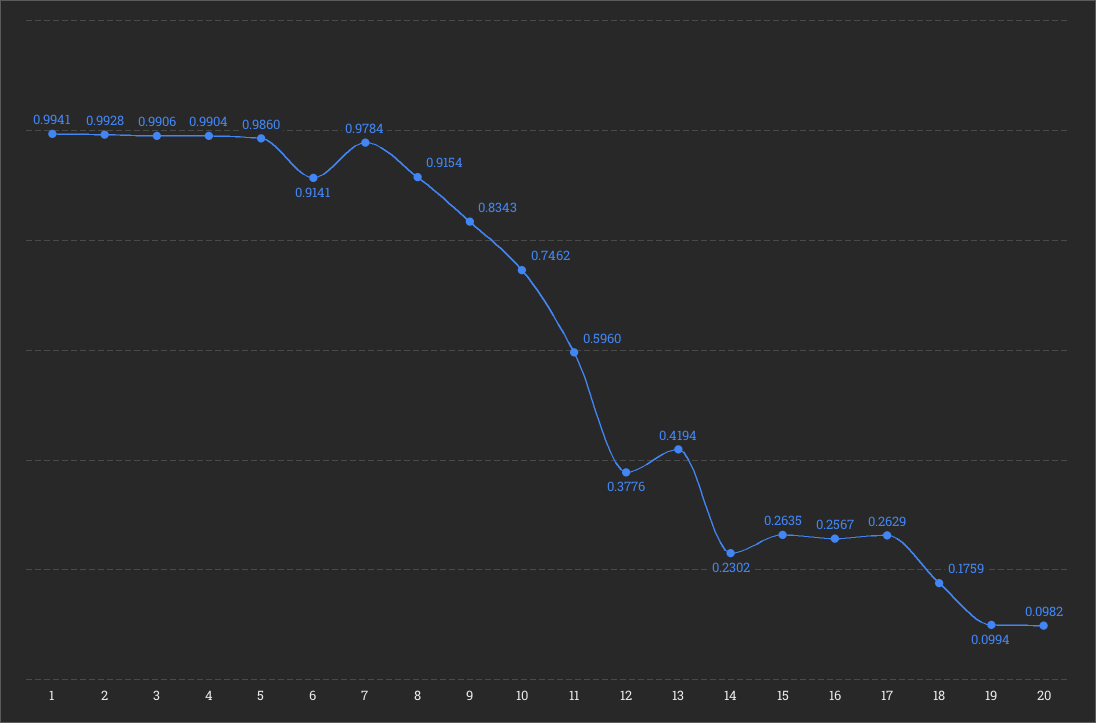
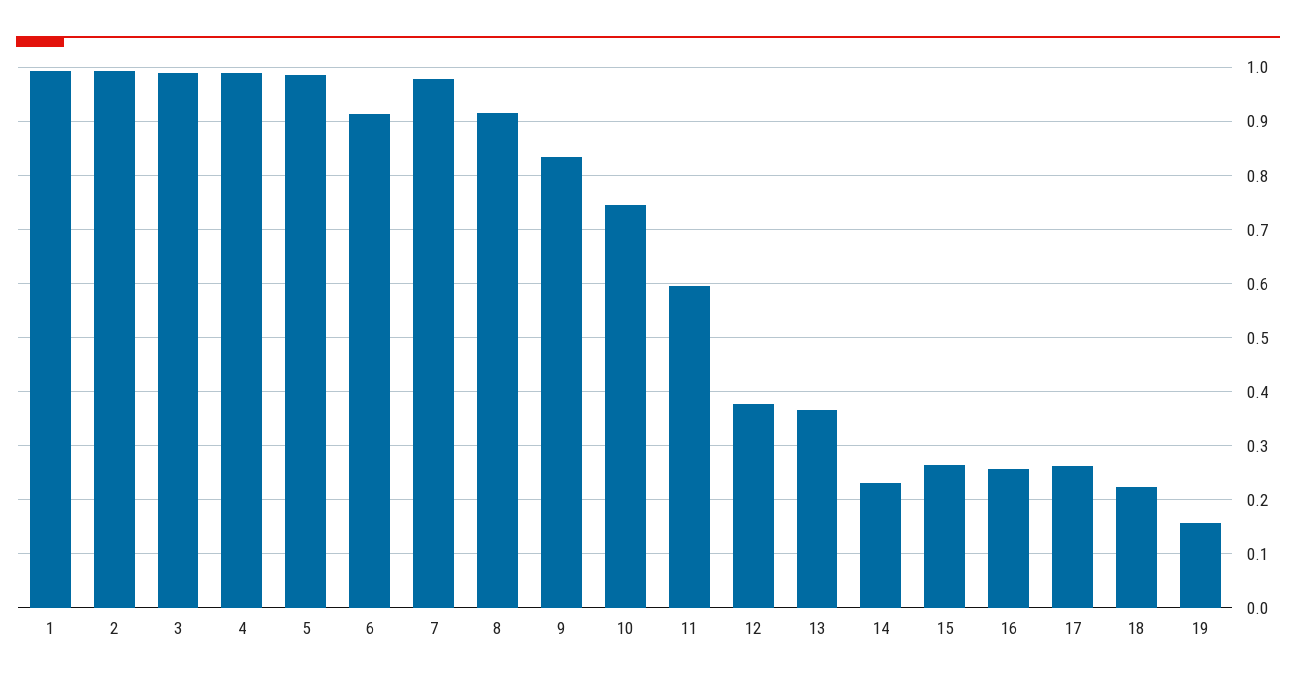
13: 0.4194 -> 0.36
18: 0.1759 -> 0.22
19: 0.0994 -> 0.16
20: 0.0982 -> none

